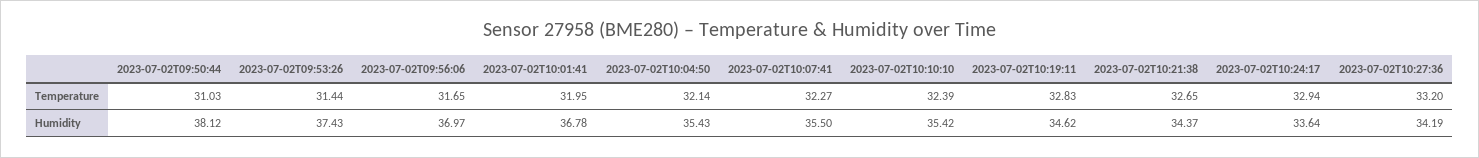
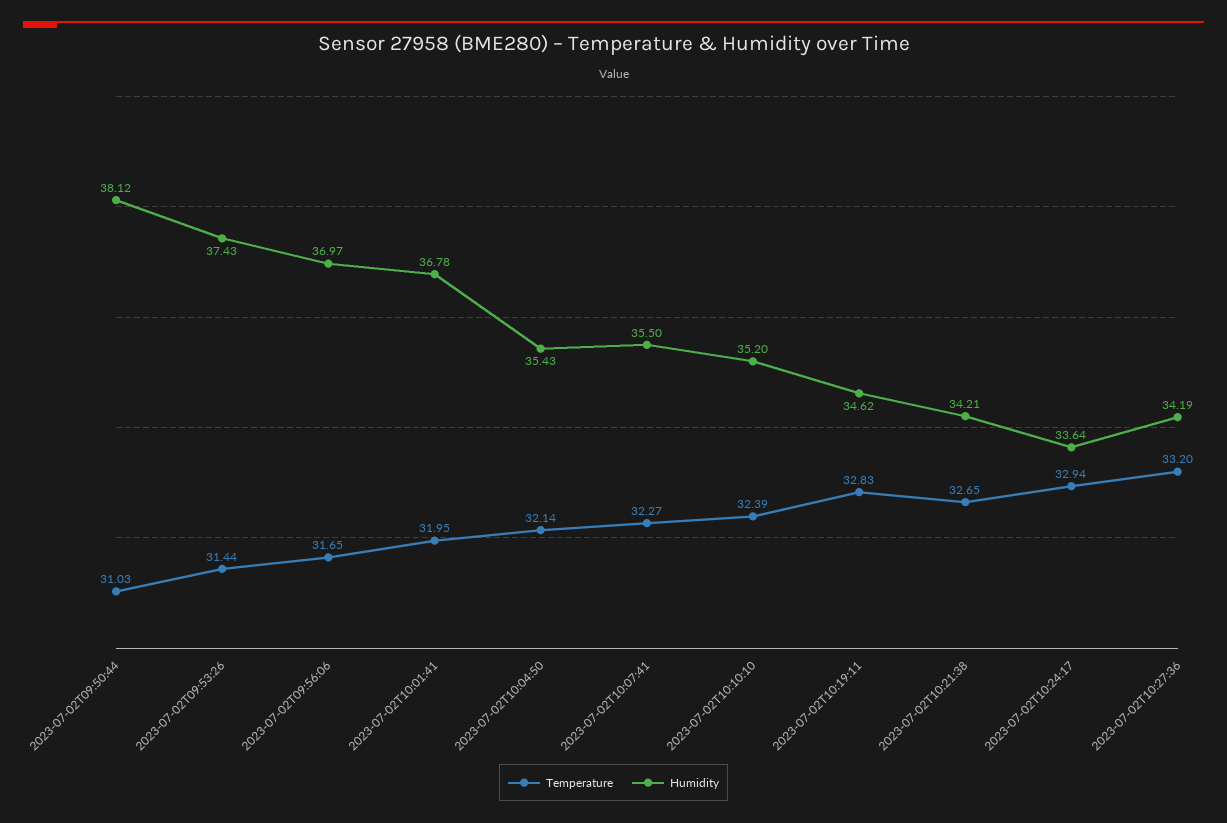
Humidity, 2023-07-02T10:10:10: 35.42 -> 35.2
Humidity, 2023-07-02T10:21:38: 34.37 -> 34.21

